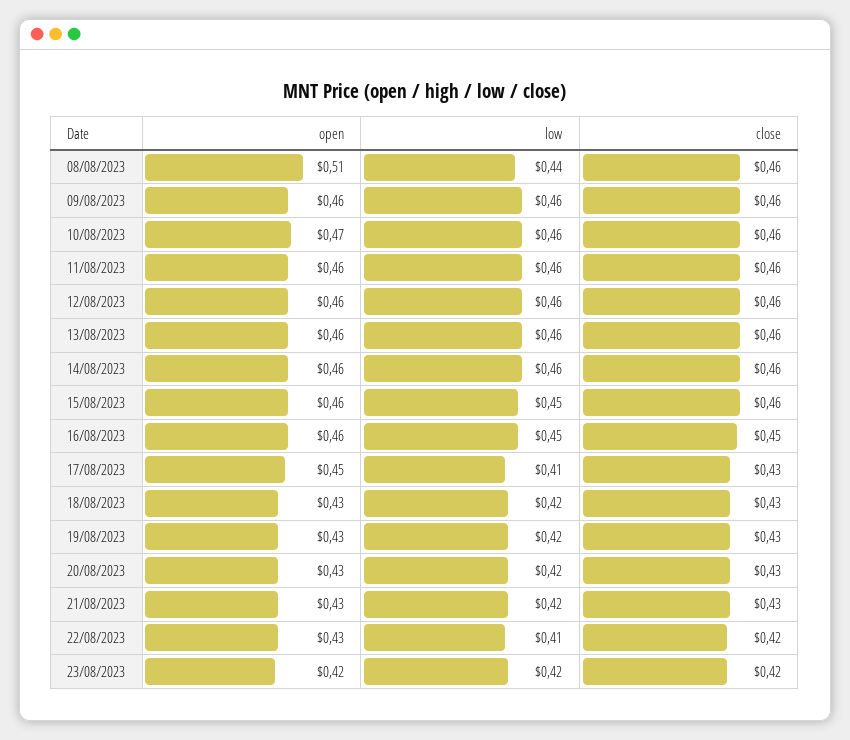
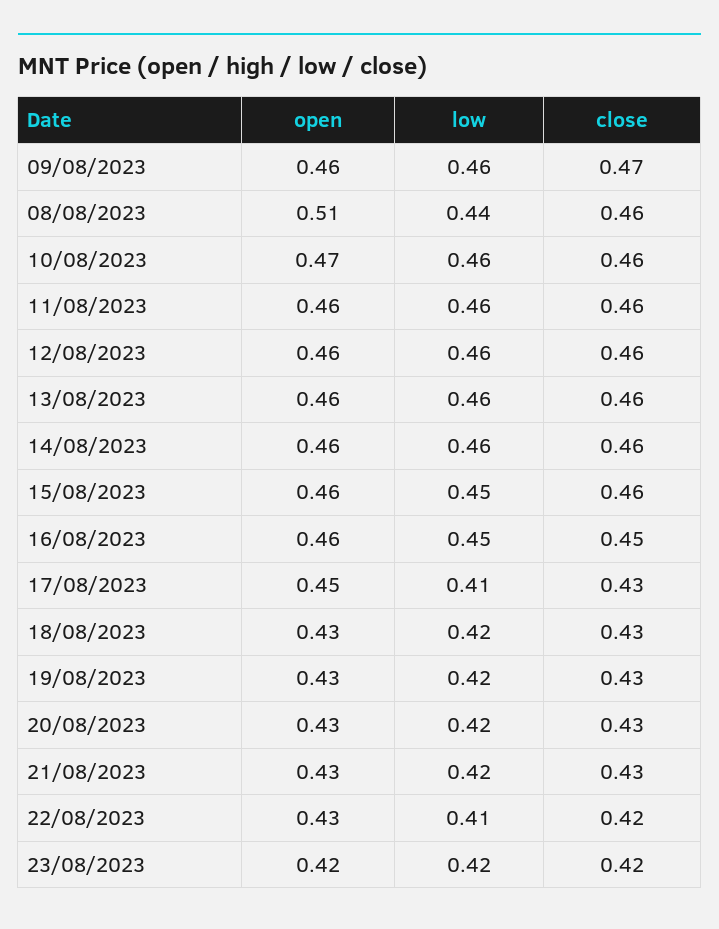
close, 09/08/2023: 0.46 -> 0.47

